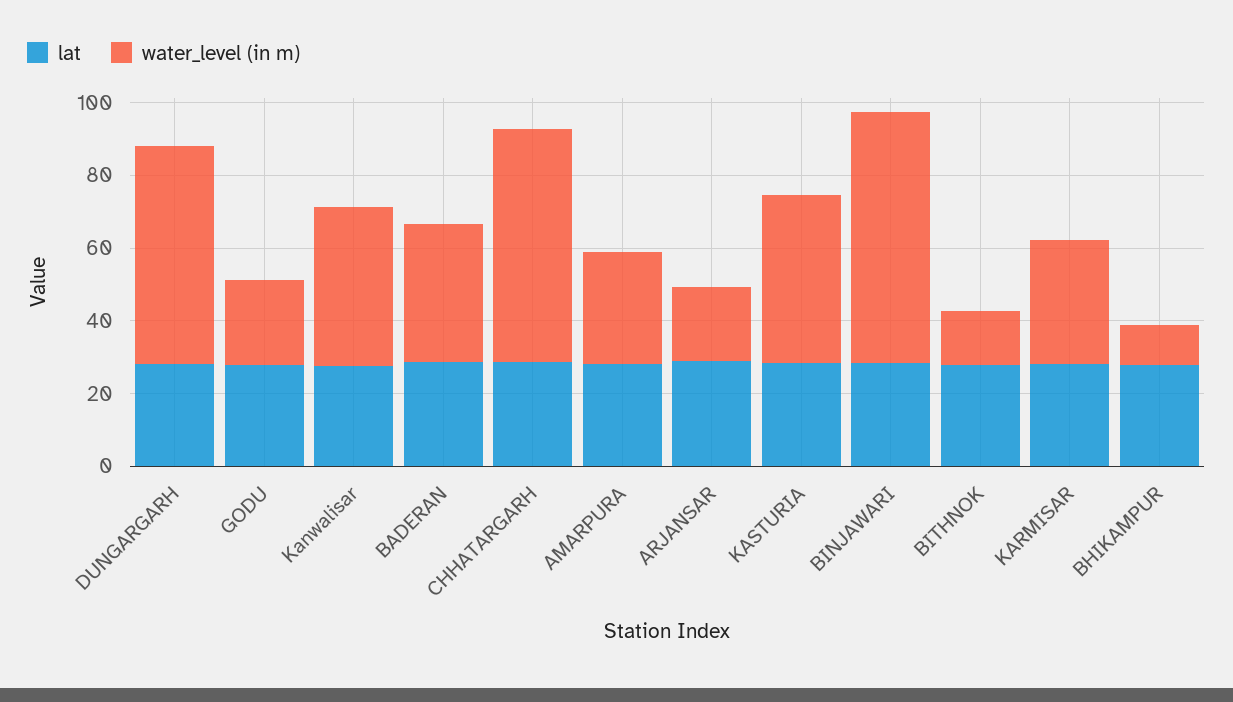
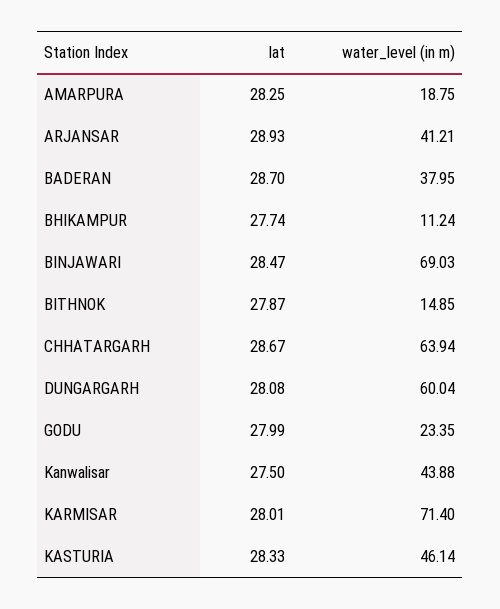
water_level (in m), AMARPURA: 30 -> 18.75
water_level (in m), ARJANSAR: 20 -> 41.21
water_level (in m), KARMISAR: 35 -> 71.4

